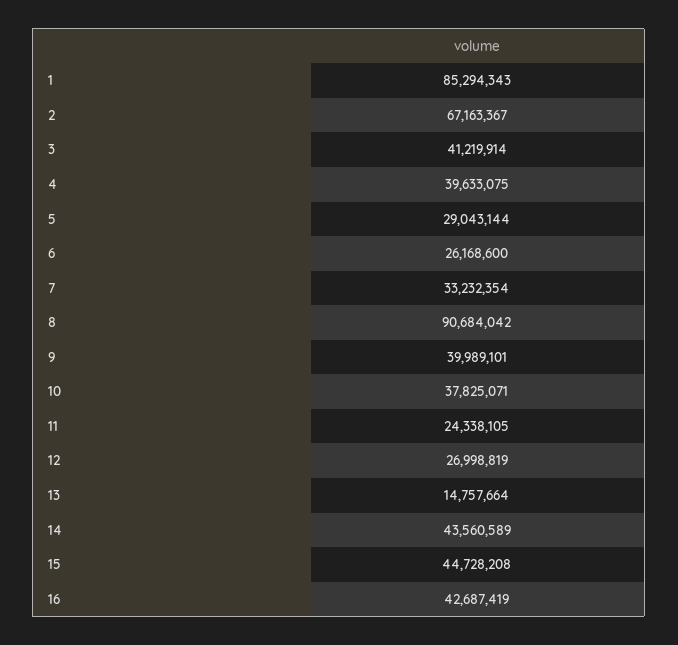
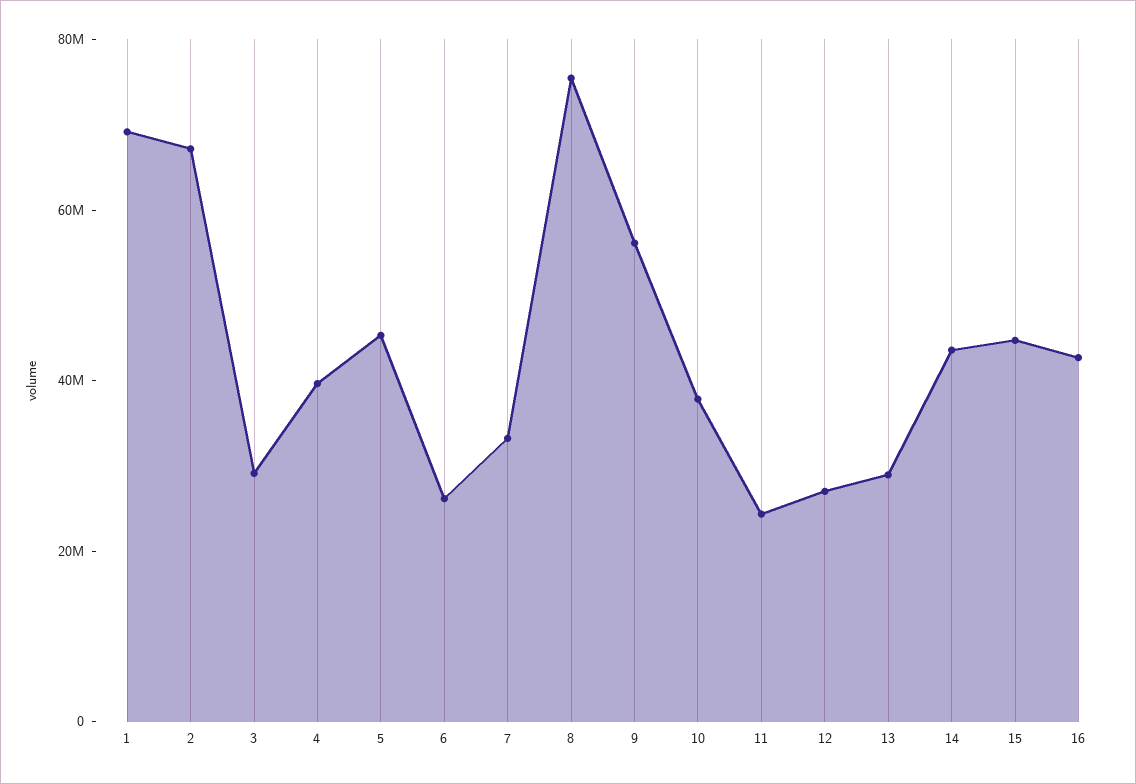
1: 85294343 -> 70000000
3: 41219914 -> 30000000
5: 29043144 -> 45000000
8: 90684042 -> 75000000
9: 39989101 -> 55000000
13: 14757664 -> 30000000

